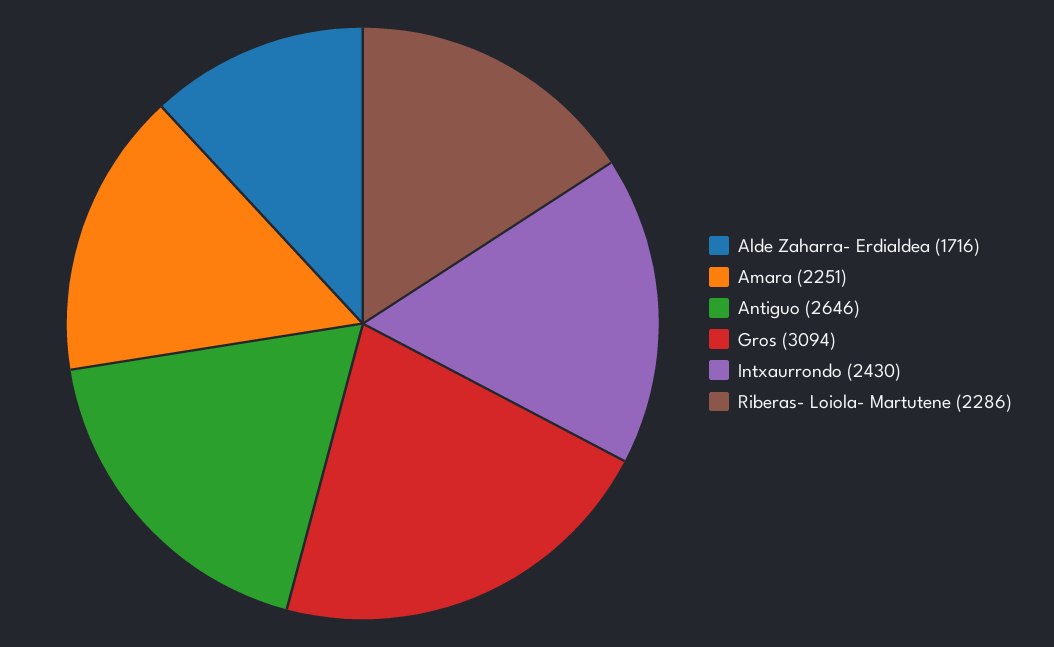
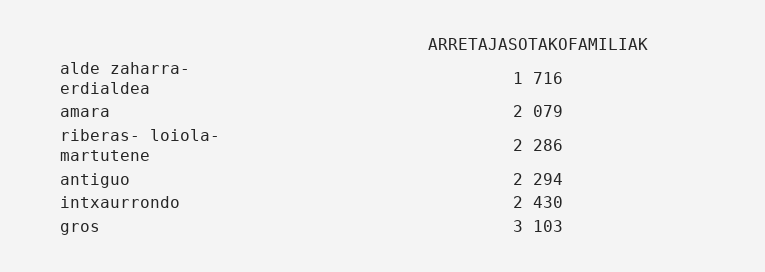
Amara: 2251 -> 2079
Antiguo: 2646 -> 2294
Gros: 3094 -> 3103

